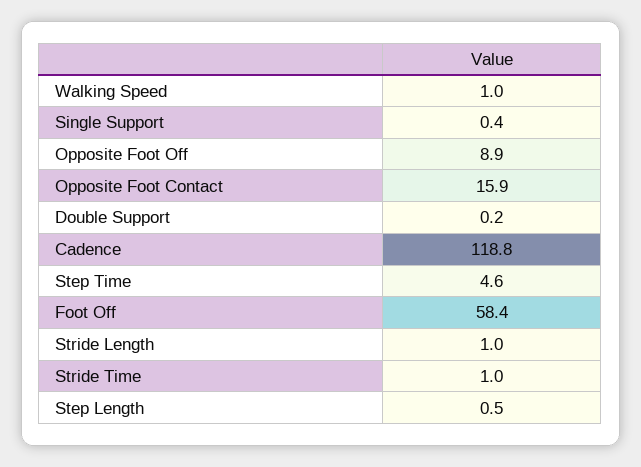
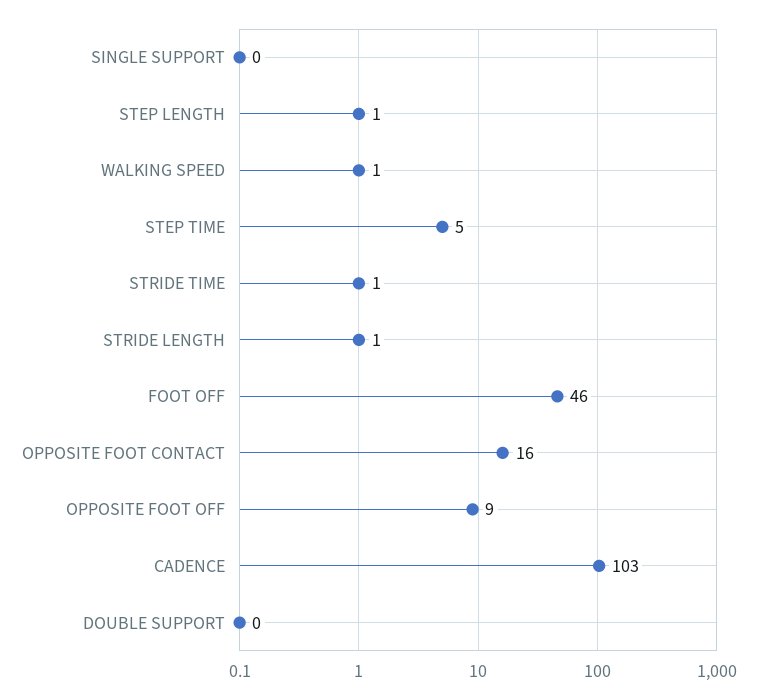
Cadence: 118.8 -> 103
Foot Off: 58.4 -> 46

